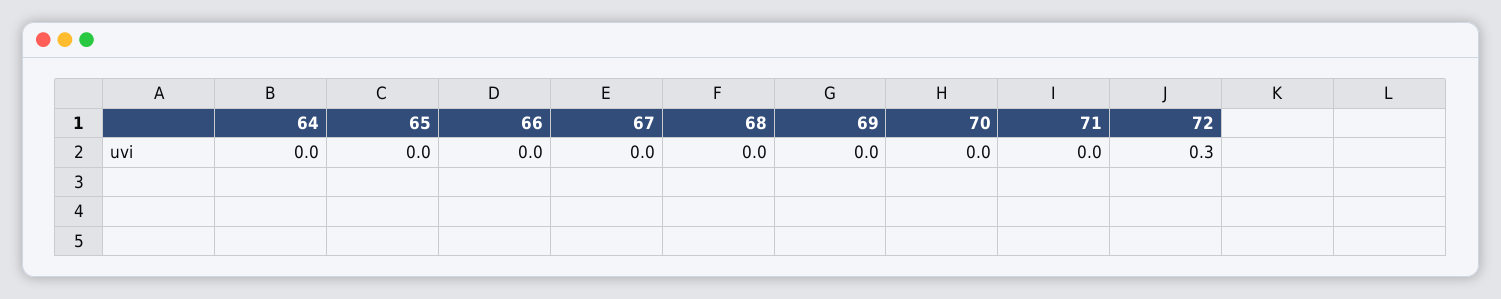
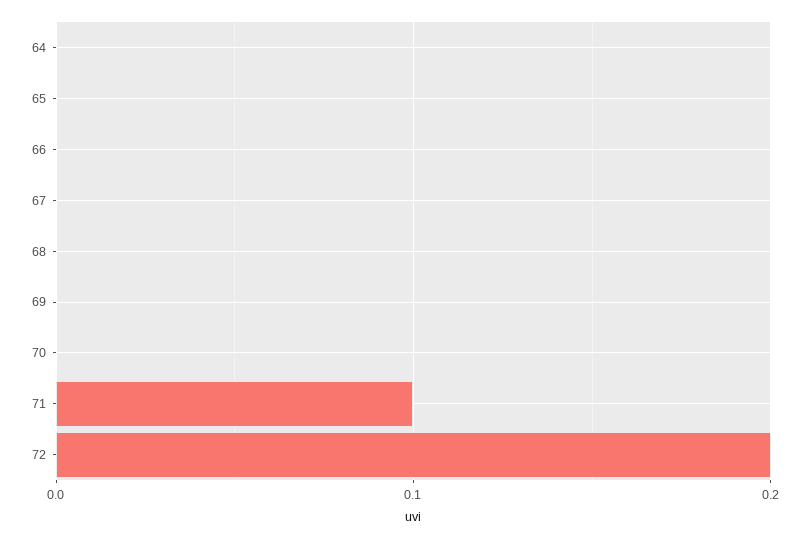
71: 0 -> 0.1
72: 0.3 -> 0.2

